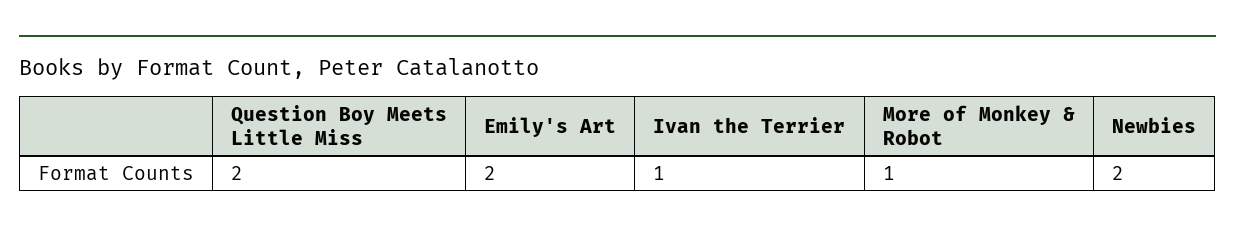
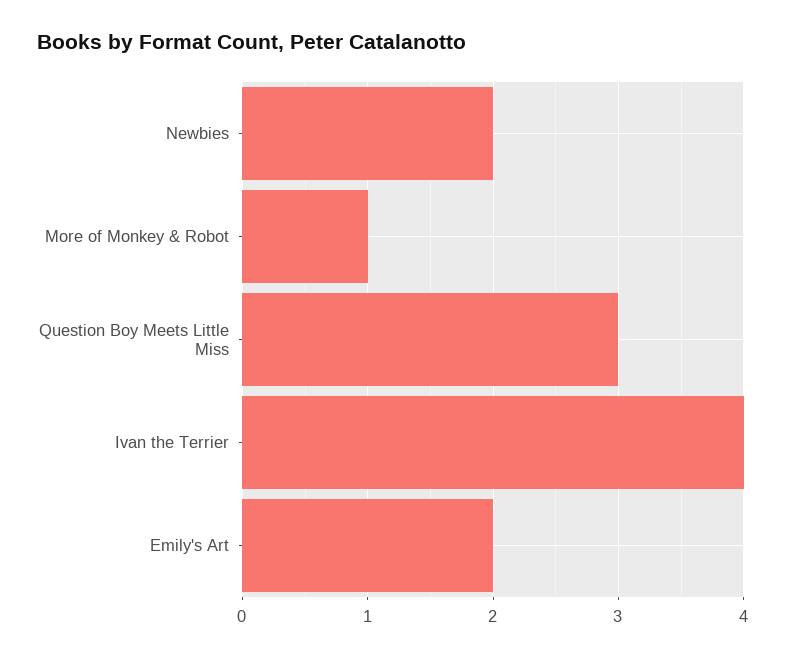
Question Boy Meets Little Miss: 2 -> 3
Ivan the Terrier: 1 -> 4

